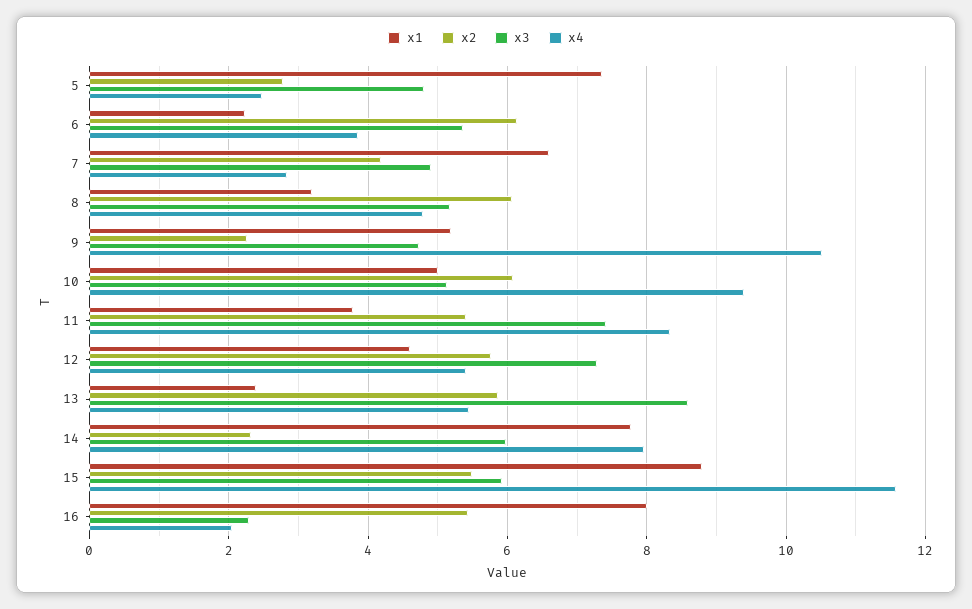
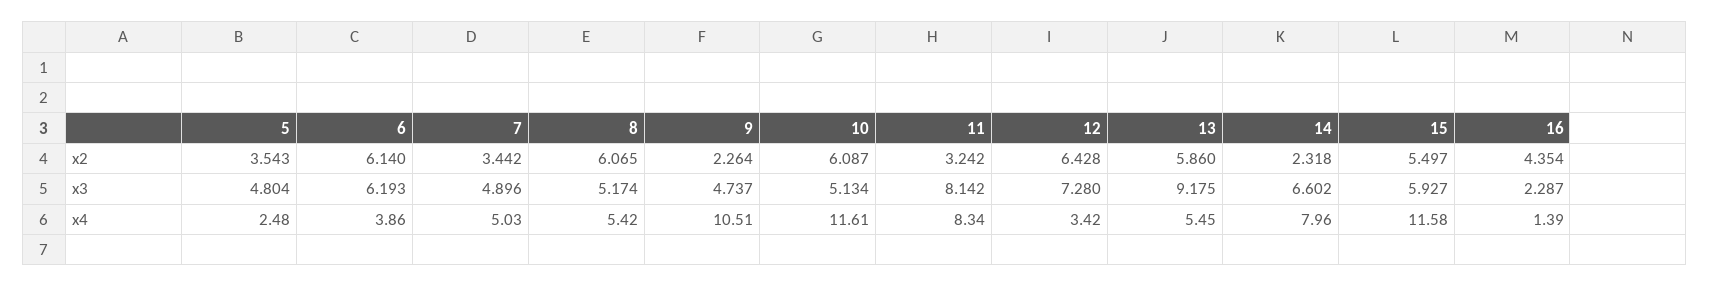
x1, 5: 7.4 -> none
x2, 5: 2.8 -> 3.543
x1, 6: 2.2 -> none
x3, 6: 5.4 -> 6.193
x1, 7: 6.6 -> none
x2, 7: 4.2 -> 3.442
x4, 7: 2.8 -> 5.03
x1, 8: 3.2 -> none
x4, 8: 4.8 -> 5.42
x1, 9: 5.2 -> none
x1, 10: 5 -> none
x4, 10: 9.4 -> 11.61
x1, 11: 3.8 -> none
x2, 11: 5.4 -> 3.242
x3, 11: 7.4 -> 8.142
x1, 12: 4.6 -> none
x2, 12: 5.8 -> 6.428
x4, 12: 5.4 -> 3.42
x1, 13: 2.4 -> none
x3, 13: 8.6 -> 9.175
x1, 14: 7.8 -> none
x3, 14: 6 -> 6.602
x1, 15: 8.8 -> none
x1, 16: 8 -> none
x2, 16: 5.4 -> 4.354
x4, 16: 2 -> 1.39

